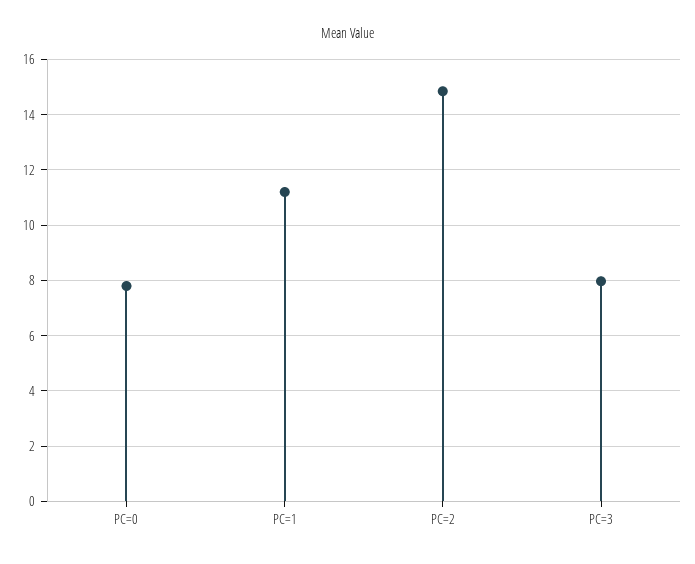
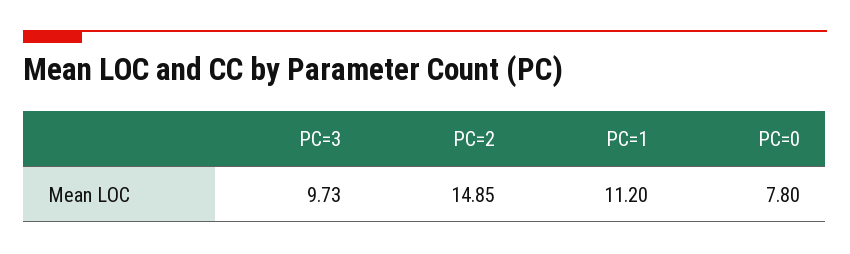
PC=3: 8 -> 9.73

